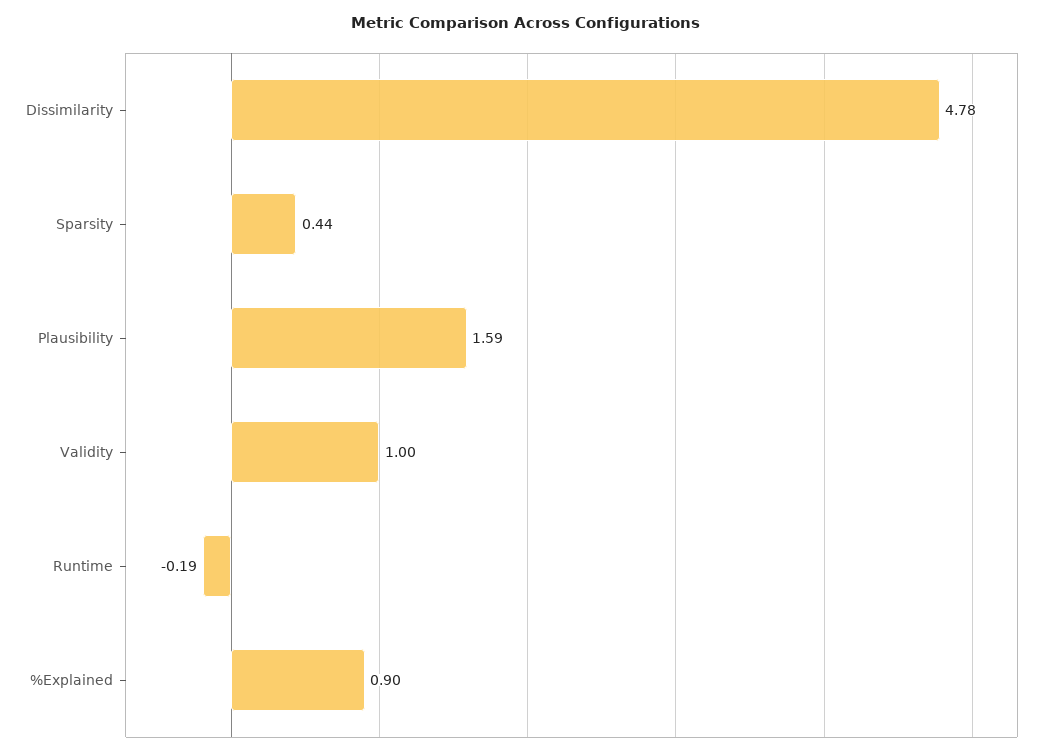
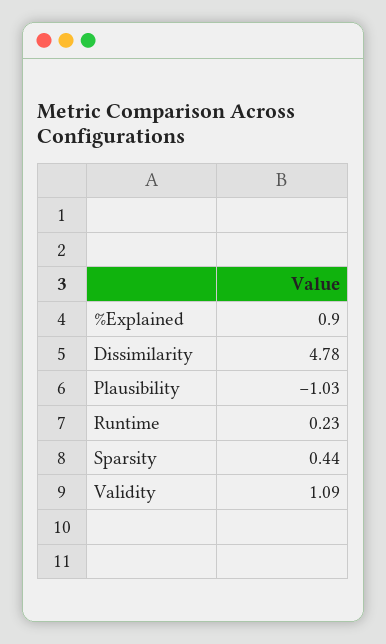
Plausibility: 1.59 -> -1.03
Validity: 1 -> 1.09
Runtime: -0.19 -> 0.23

